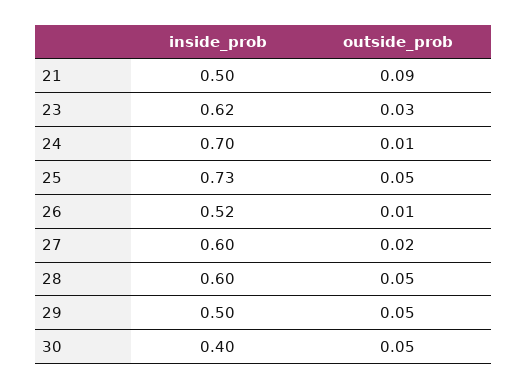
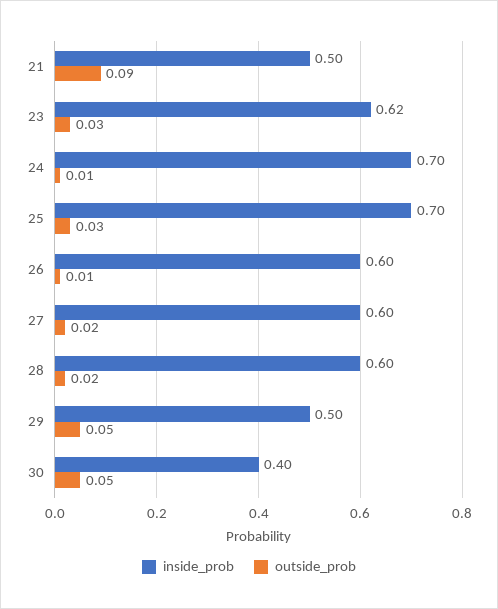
inside_prob, 25: 0.73 -> 0.7
outside_prob, 25: 0.05 -> 0.03
inside_prob, 26: 0.52 -> 0.6
outside_prob, 28: 0.05 -> 0.02

